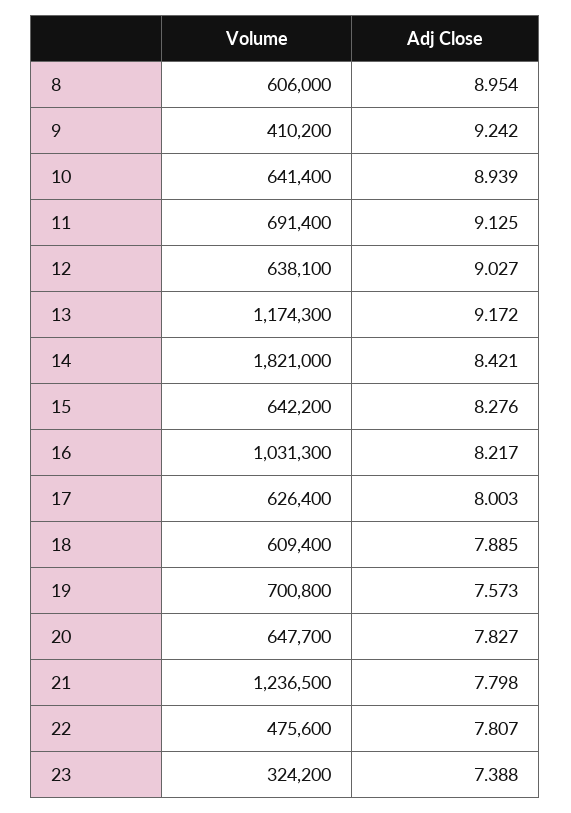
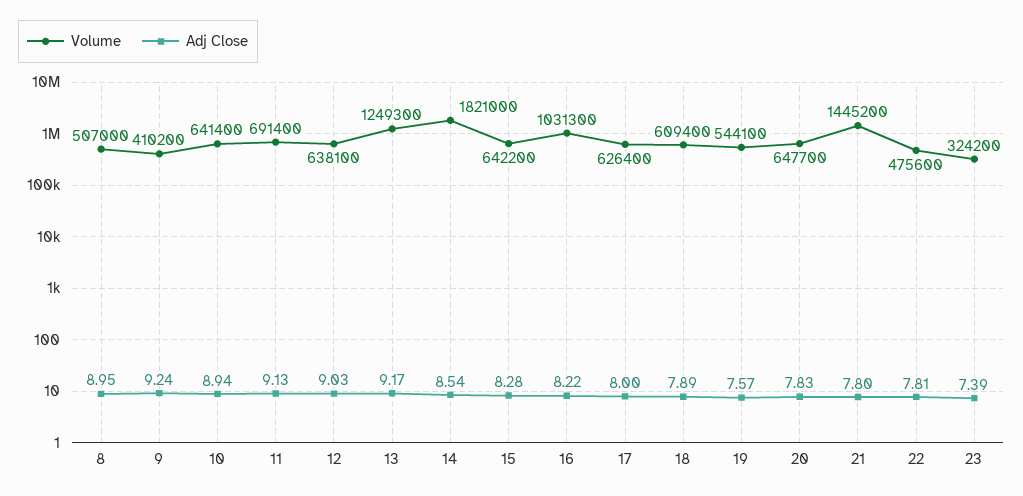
Volume, 8: 606000 -> 507000
Volume, 13: 1174300 -> 1249300
Adj Close, 14: 8.421 -> 8.54
Volume, 19: 700800 -> 544100
Volume, 21: 1236500 -> 1445200

